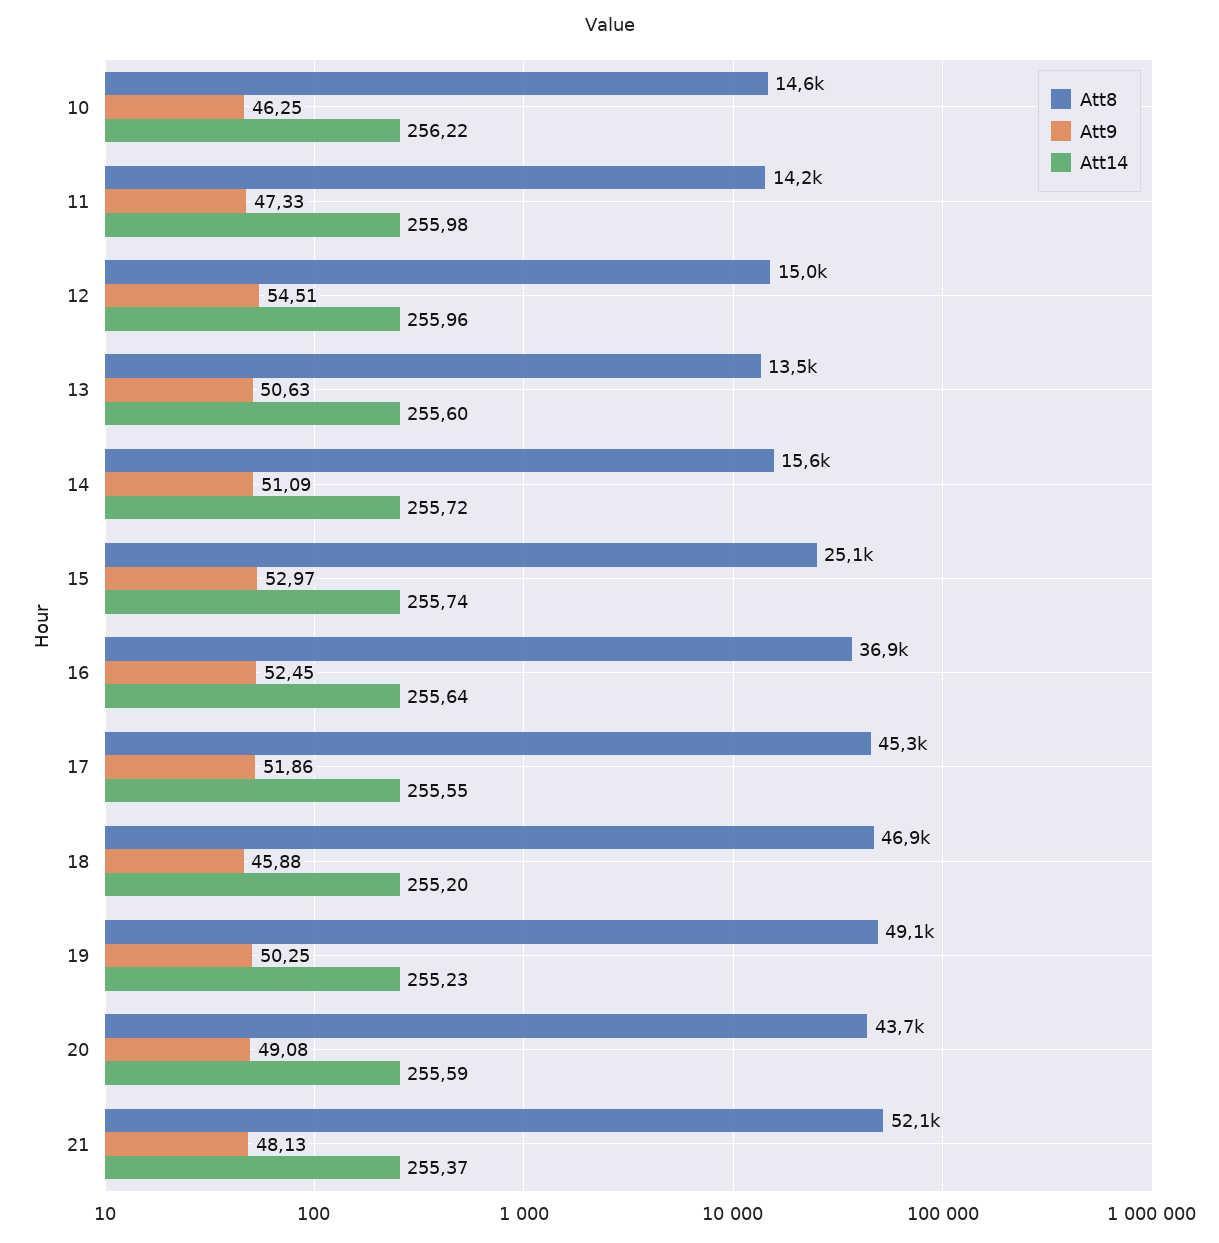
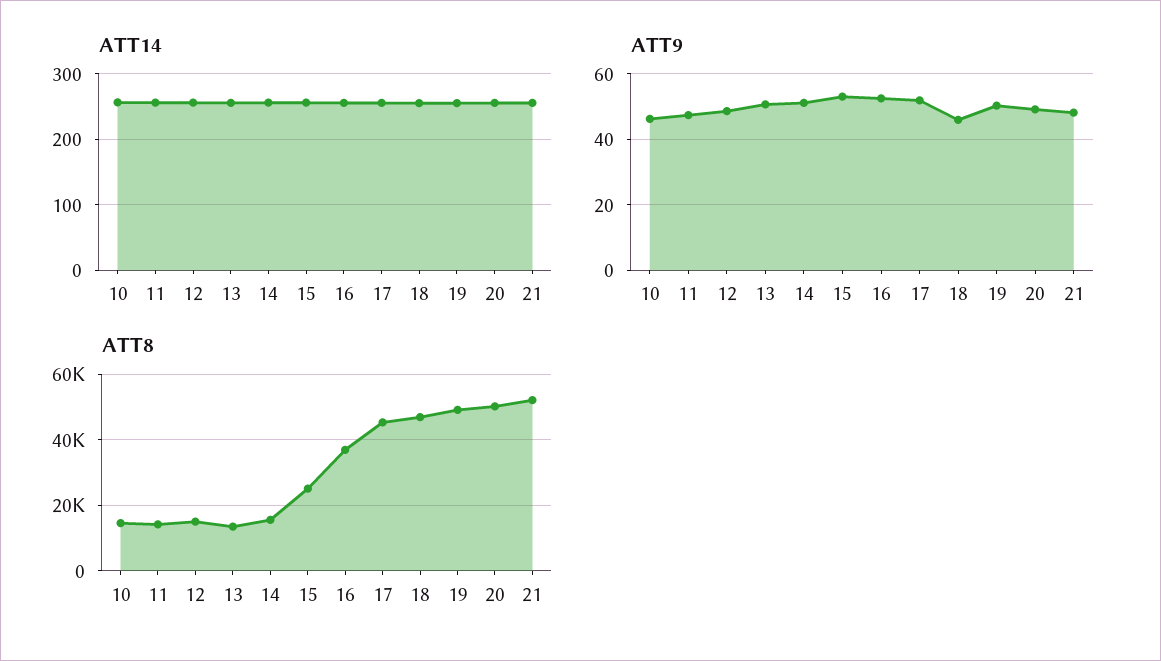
Att9, 12: 54.51 -> 48
Att8, 20: 43700 -> 50000

